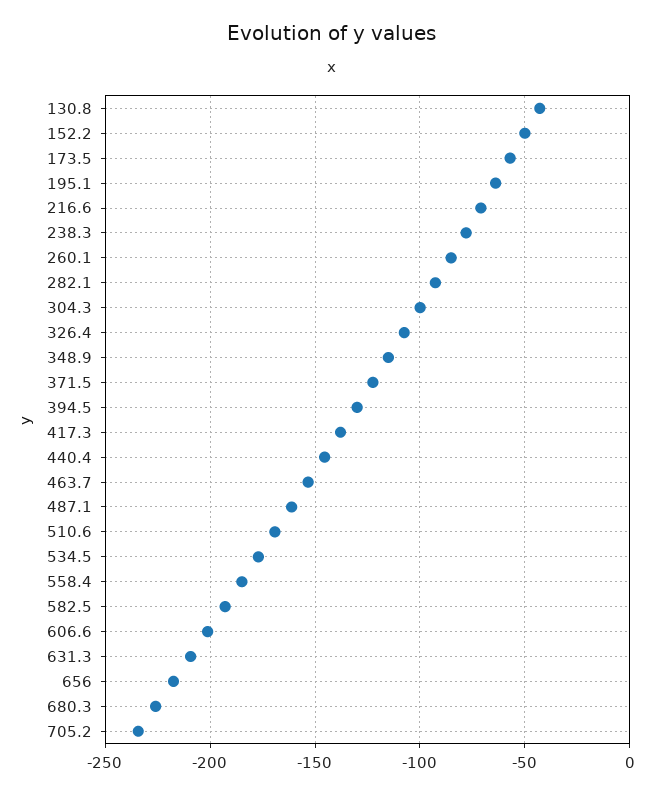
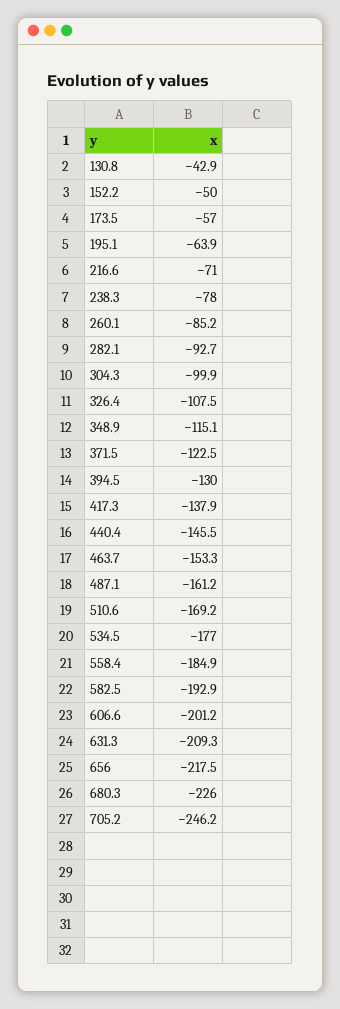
705.2: -235 -> -246.2

